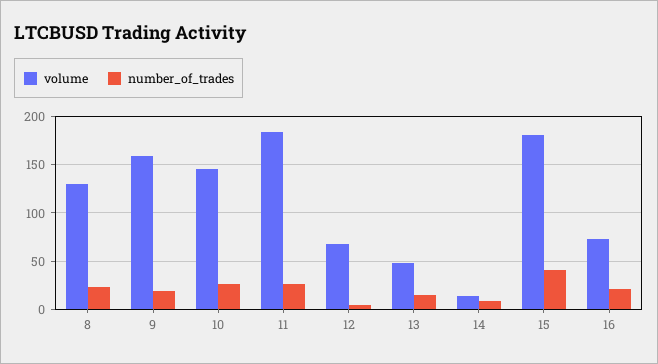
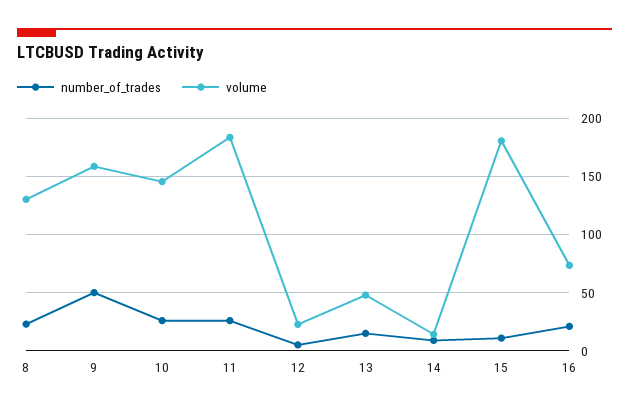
number_of_trades, 9: 20 -> 50
volume, 12: 70 -> 20
number_of_trades, 15: 40 -> 10

